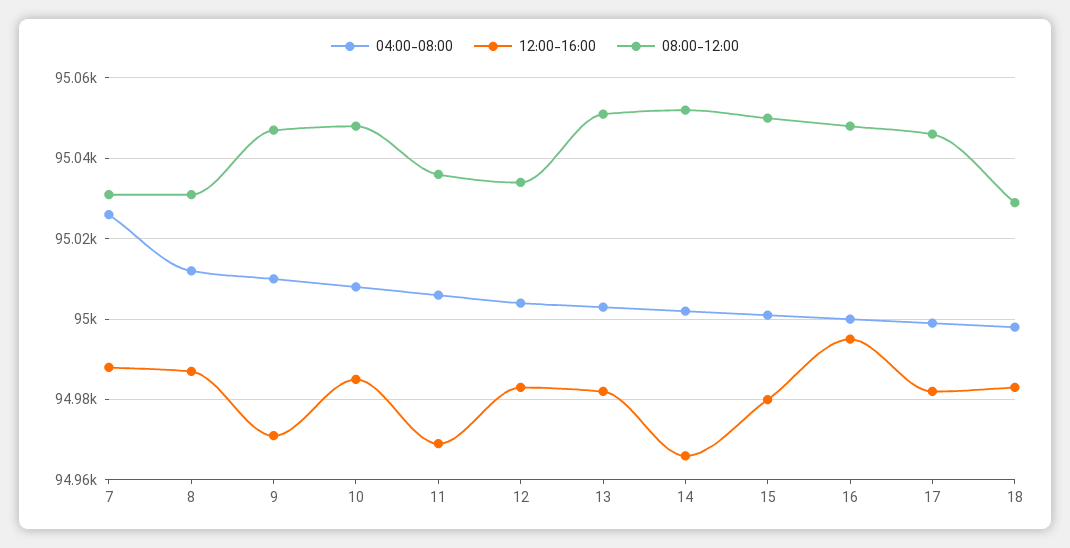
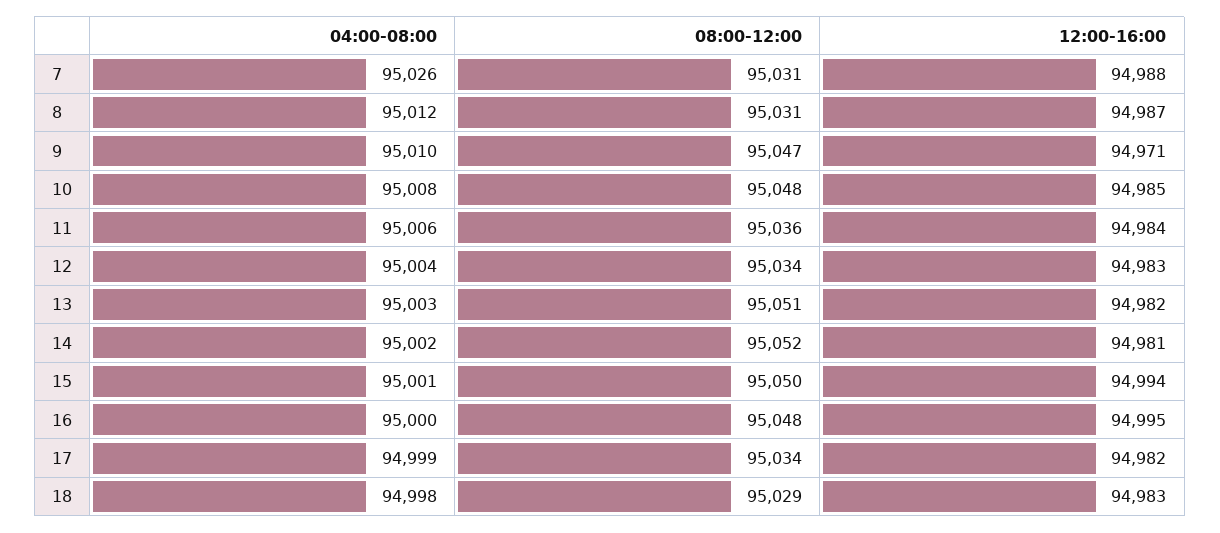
12:00-16:00, 11: 94970 -> 94984
12:00-16:00, 14: 94965 -> 94981
12:00-16:00, 15: 94980 -> 94994
08:00-12:00, 17: 95045 -> 95034

